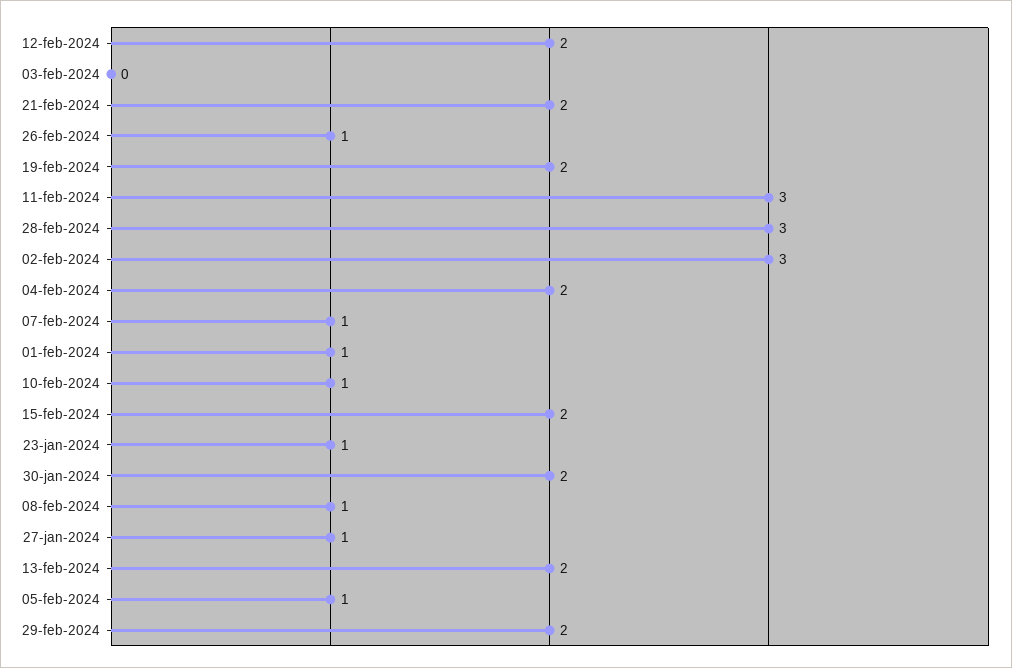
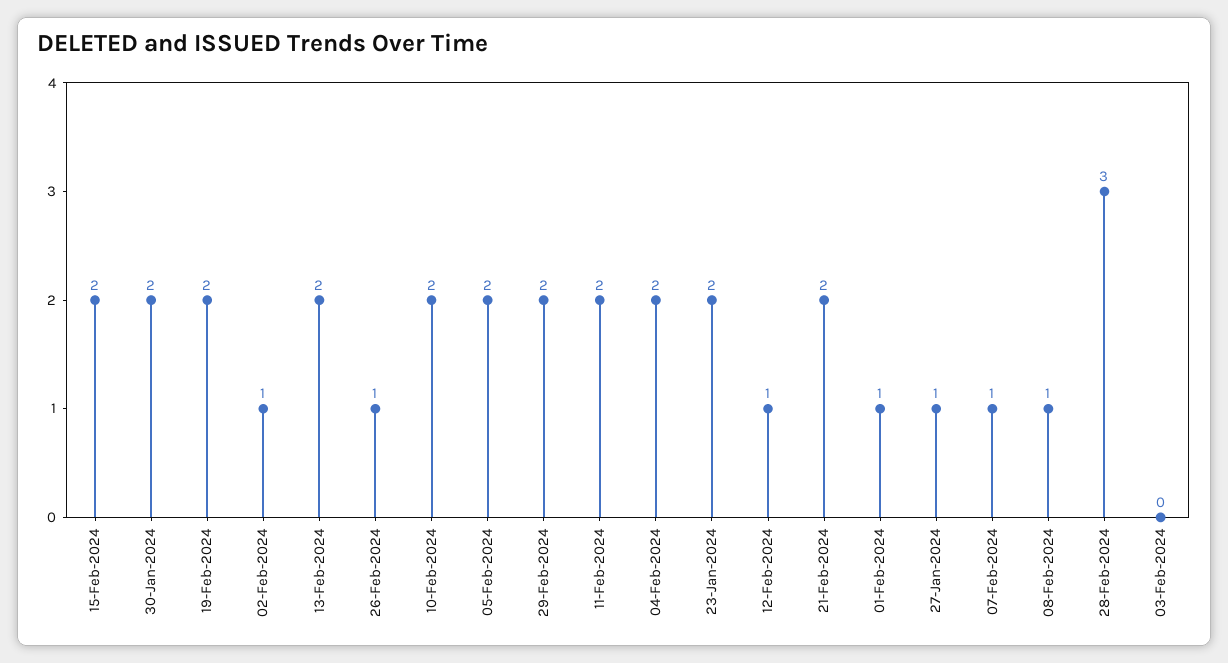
12-feb-2024: 2 -> 1
11-feb-2024: 3 -> 2
02-feb-2024: 3 -> 1
10-feb-2024: 1 -> 2
23-jan-2024: 1 -> 2
05-feb-2024: 1 -> 2

